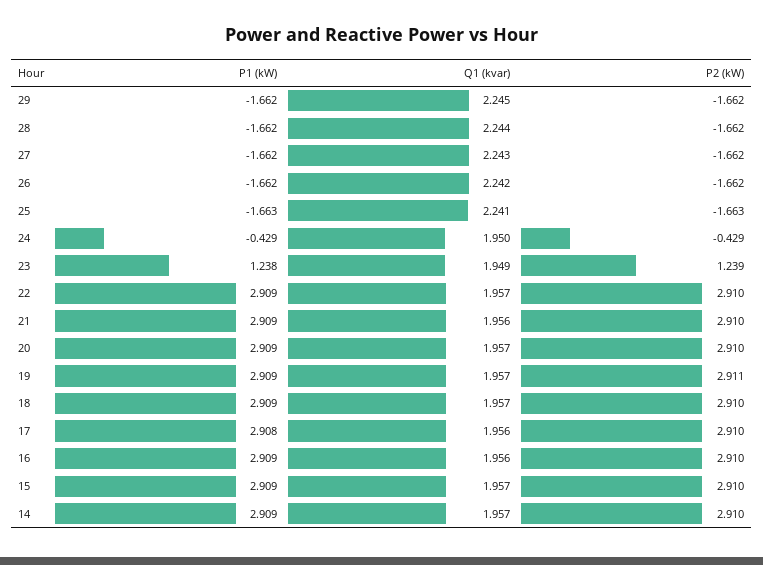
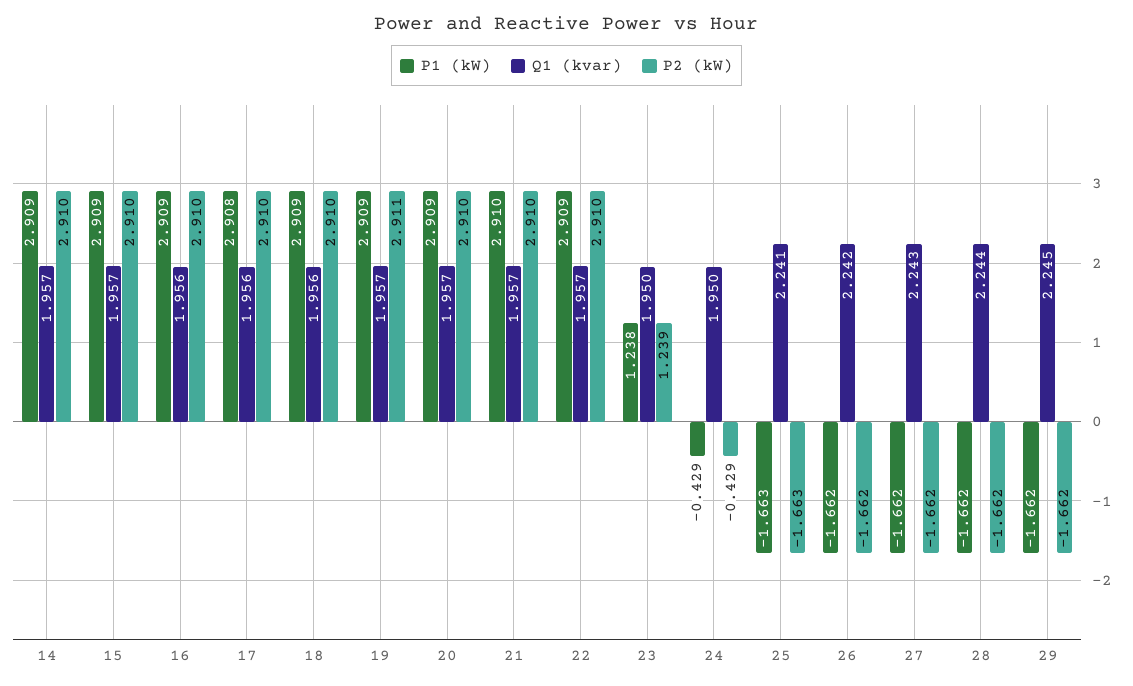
Q1 (kvar), 23: 1.949 -> 1.95
P1 (kW), 21: 2.909 -> 2.91
Q1 (kvar), 21: 1.956 -> 1.957
Q1 (kvar), 18: 1.957 -> 1.956

